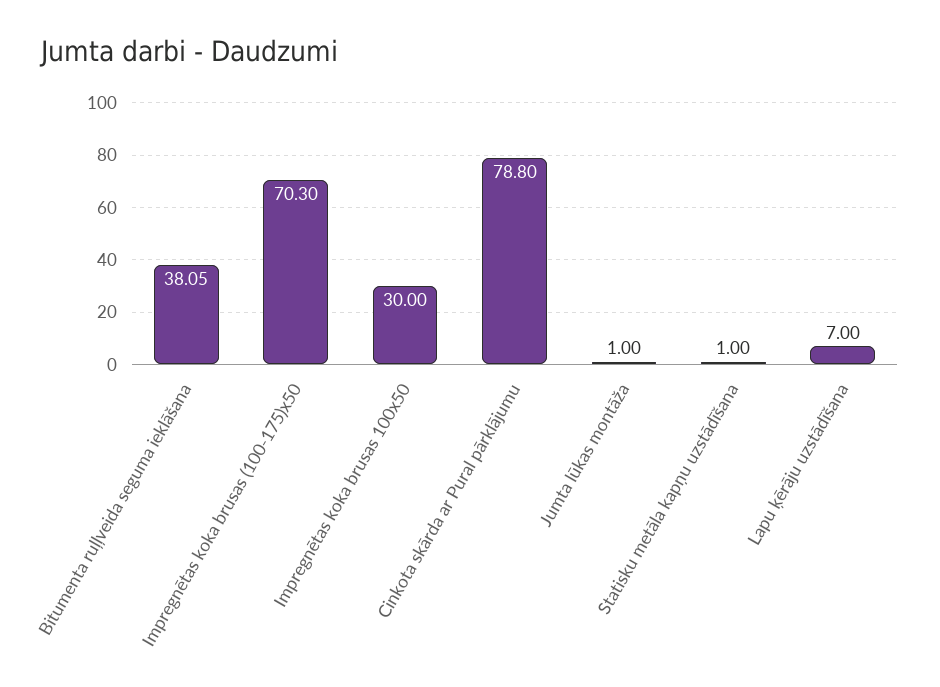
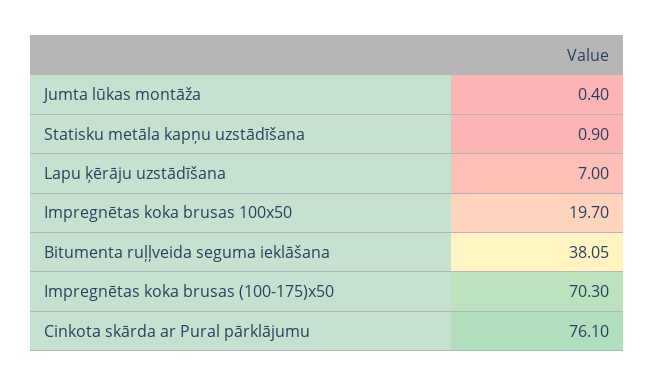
Impregnētas koka brusas 100x50: 30 -> 19.7
Cinkota skārda ar Pural pārklājumu: 78.8 -> 76.1
Jumta lūkas montāža: 1 -> 0.4
Statisku metāla kapņu uzstādīšana: 1 -> 0.9

